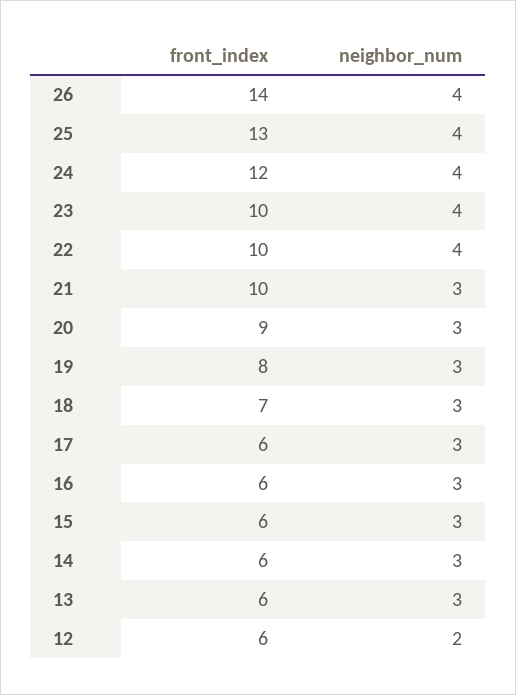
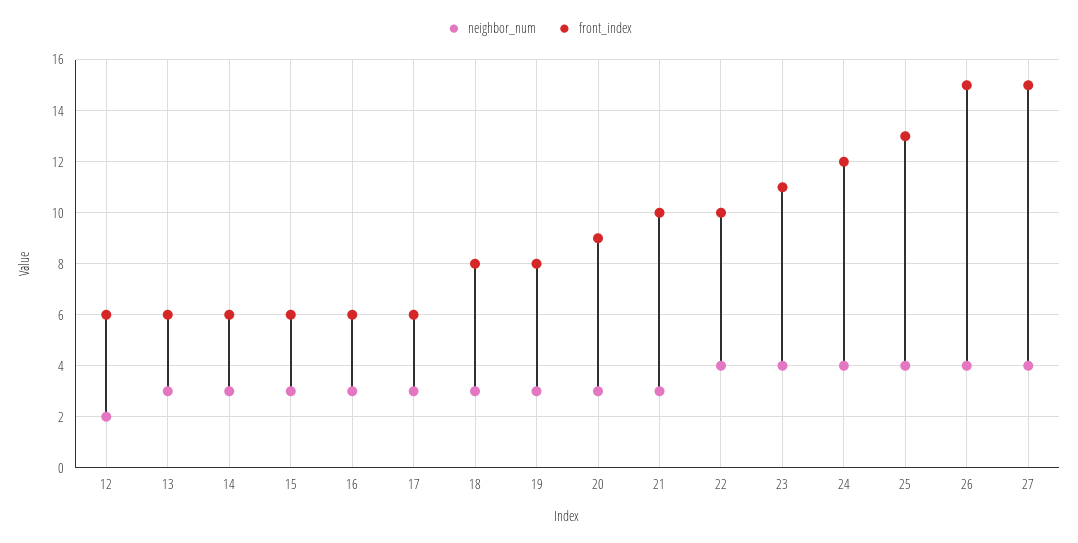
front_index, 26: 14 -> 15
front_index, 23: 10 -> 11
front_index, 18: 7 -> 8
neighbor_num, 27: none -> 4
front_index, 27: none -> 15

